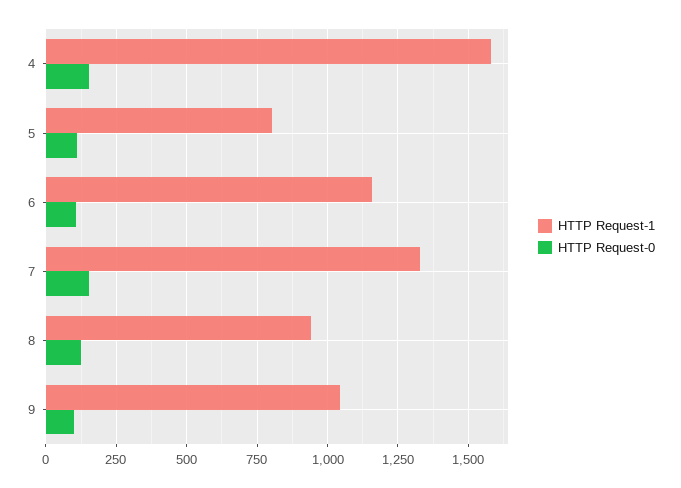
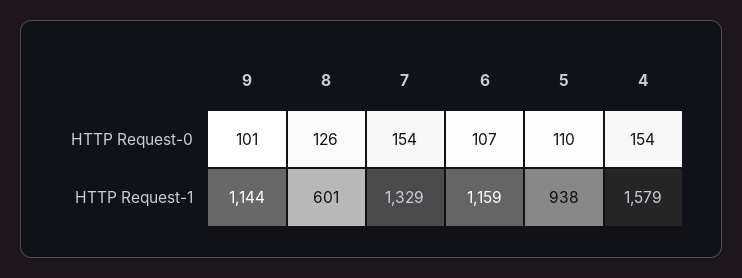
HTTP Request-1, 5: 800 -> 938
HTTP Request-1, 8: 950 -> 601
HTTP Request-1, 9: 1050 -> 1144

